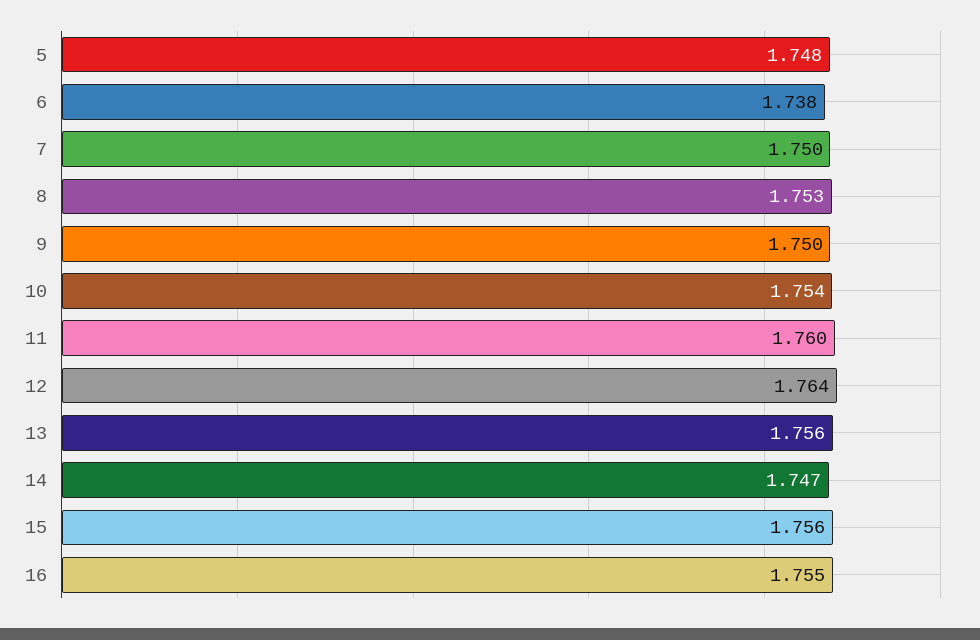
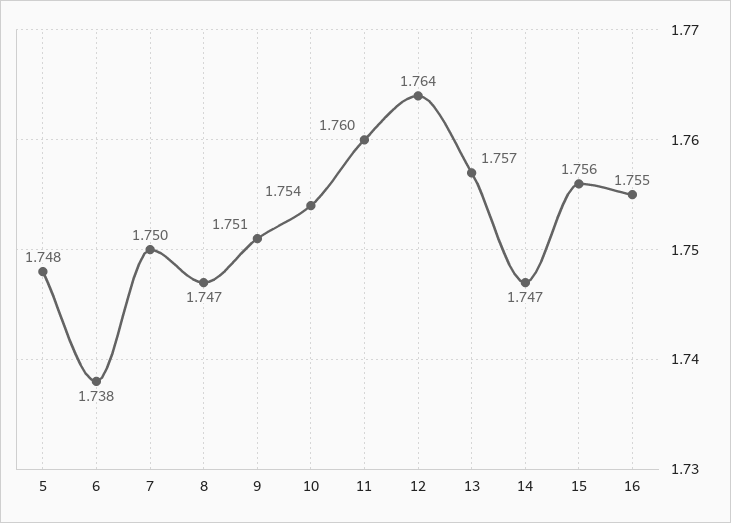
8: 1.753 -> 1.747
9: 1.75 -> 1.751
13: 1.756 -> 1.757

